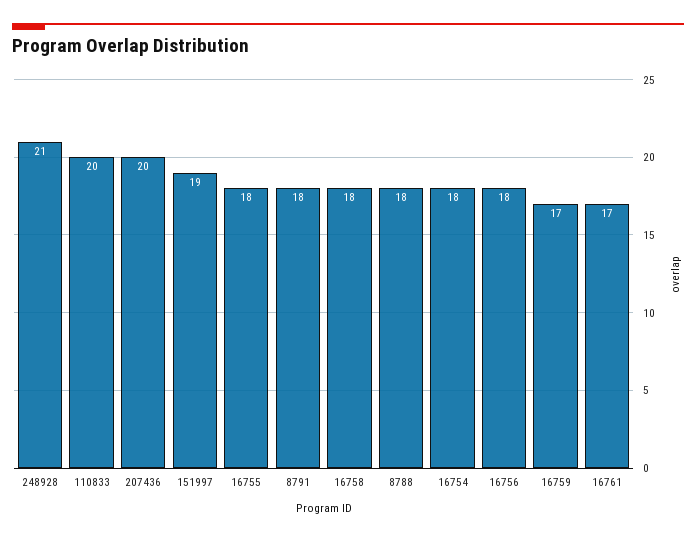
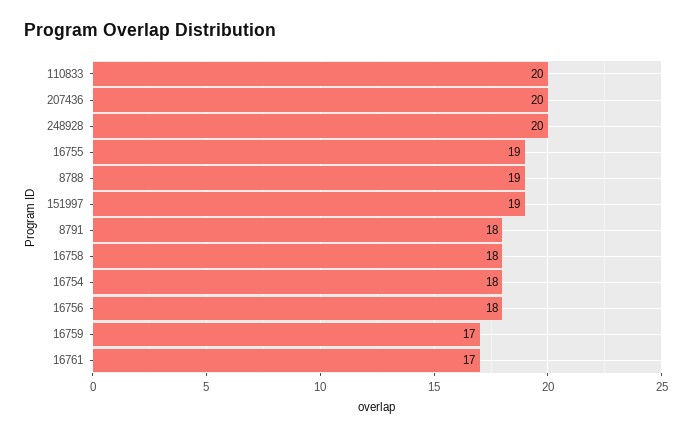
248928: 21 -> 20
16755: 18 -> 19
8788: 18 -> 19

